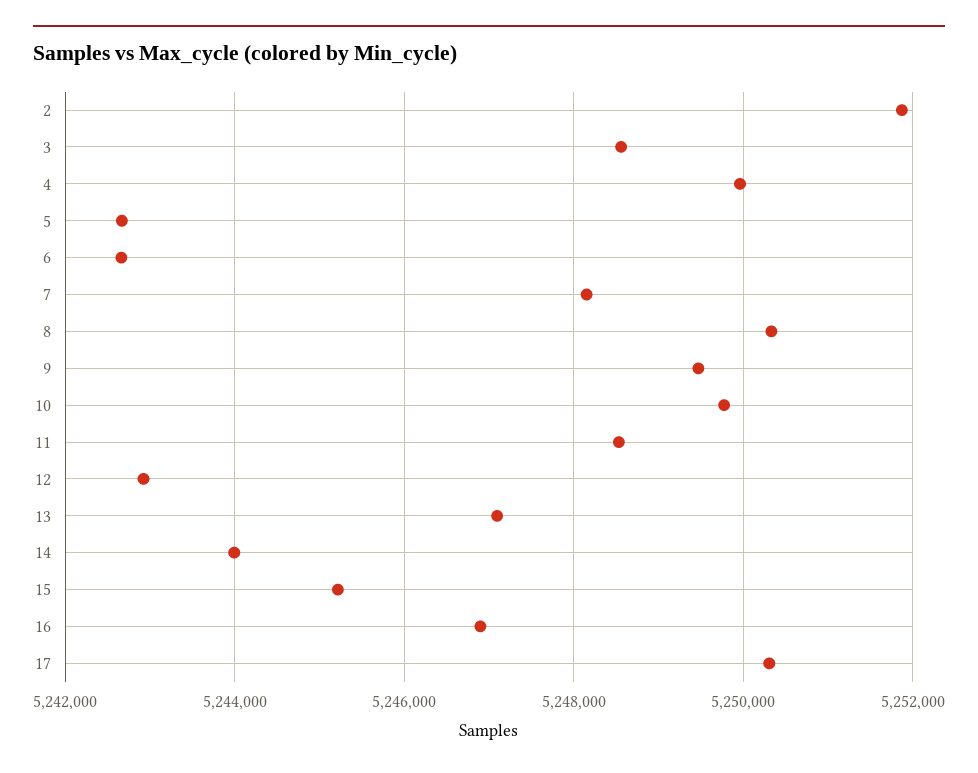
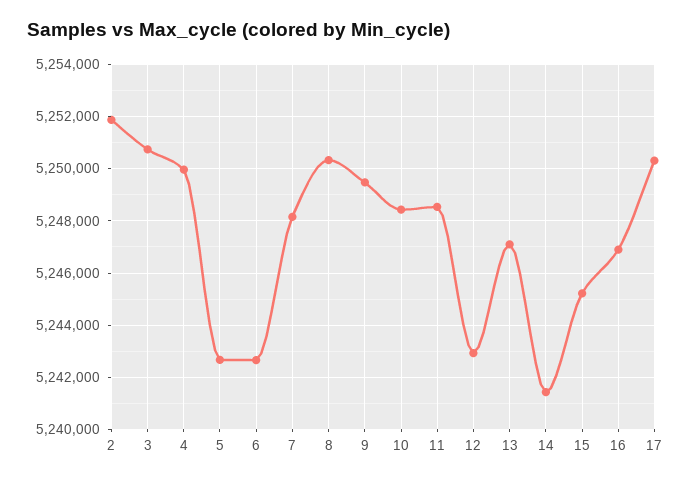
3: 5248600 -> 5250750
10: 5249800 -> 5248500
14: 5244000 -> 5241500

